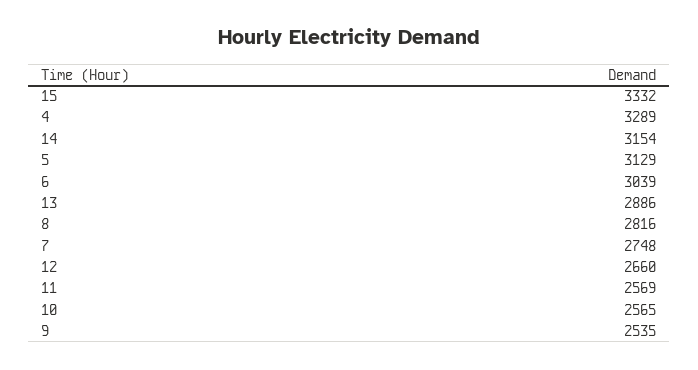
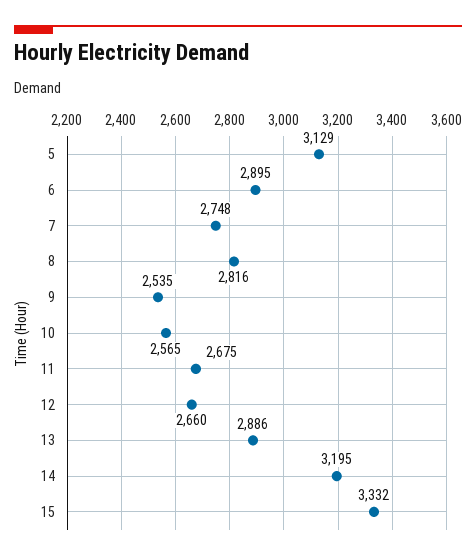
4: 3289 -> none
14: 3154 -> 3195
6: 3039 -> 2895
11: 2569 -> 2675

